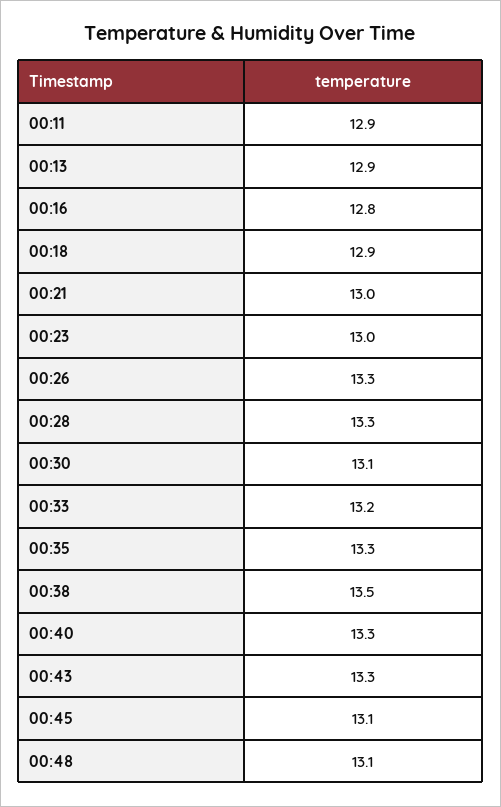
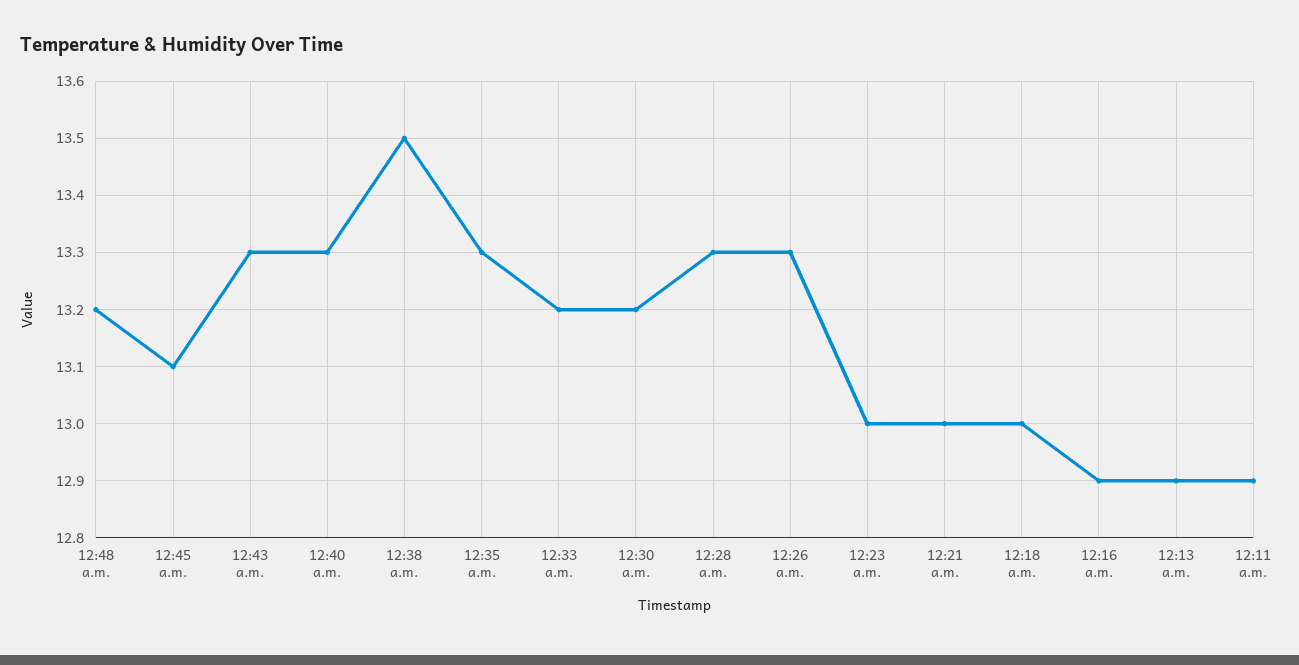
00:16: 12.8 -> 12.9
00:18: 12.9 -> 13
00:30: 13.1 -> 13.2
00:48: 13.1 -> 13.2

